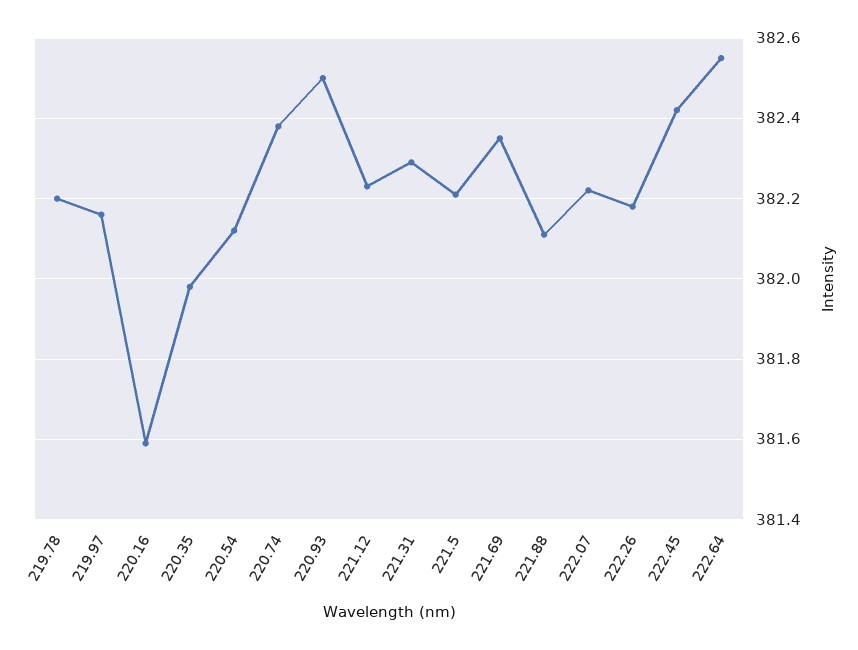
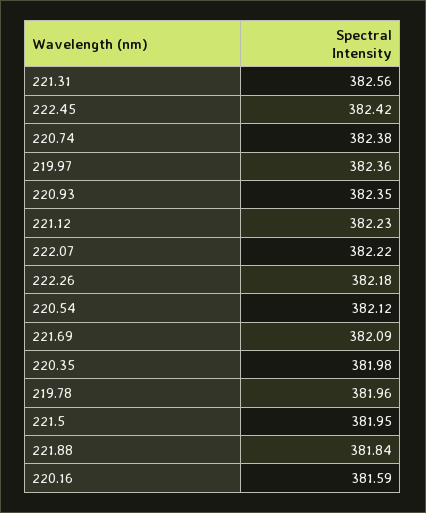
219.78: 382.2 -> 381.96
219.97: 382.15 -> 382.36
220.93: 382.5 -> 382.35
221.31: 382.3 -> 382.56
221.5: 382.2 -> 381.95
221.69: 382.35 -> 382.09
221.88: 382.1 -> 381.84
222.64: 382.55 -> none

